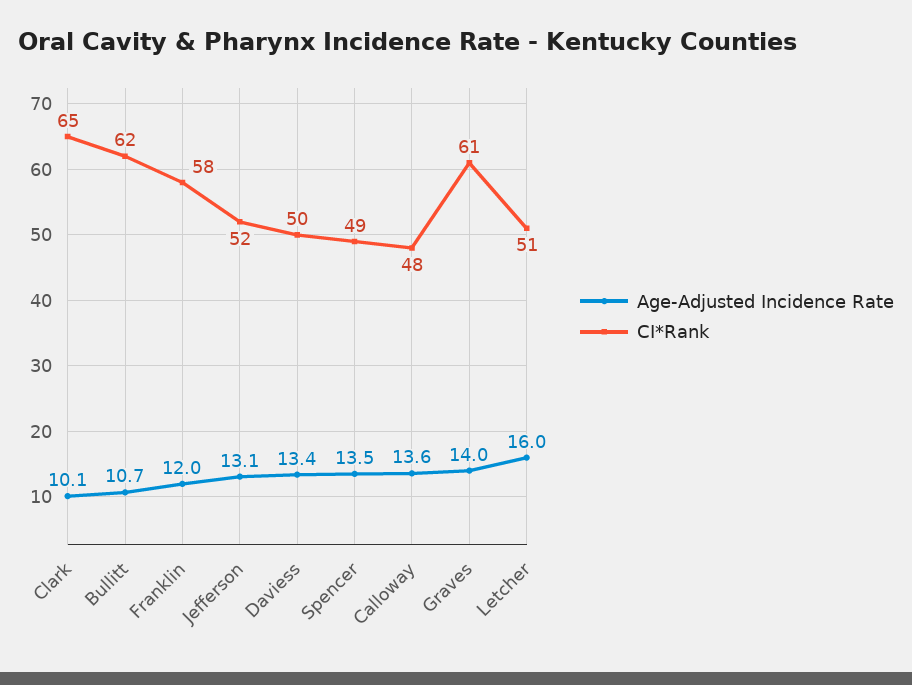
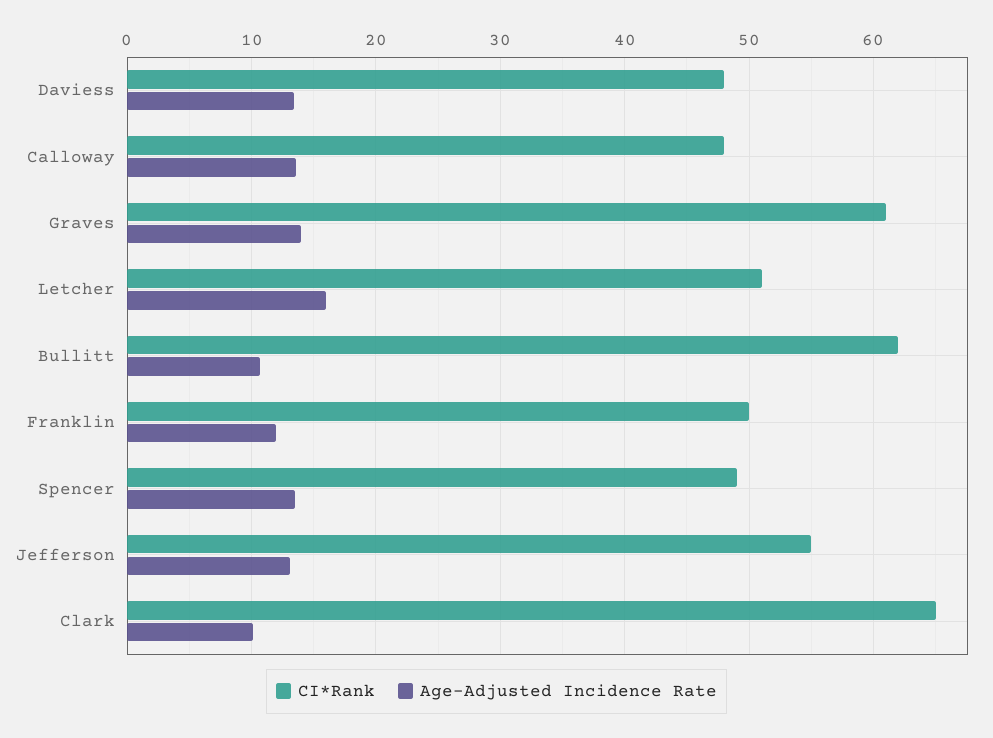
CI*Rank, Franklin: 58 -> 50
CI*Rank, Jefferson: 52 -> 55
CI*Rank, Daviess: 50 -> 48

